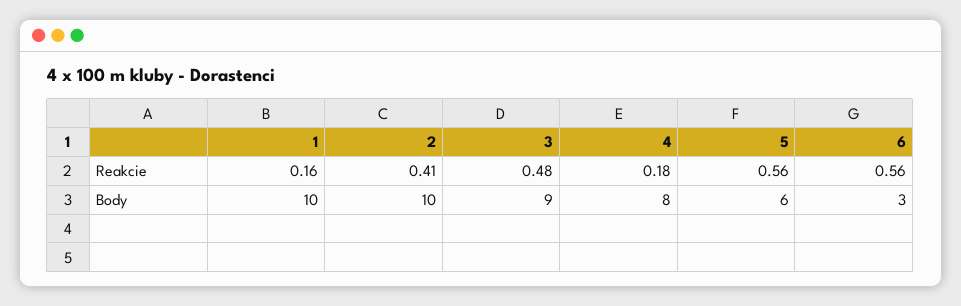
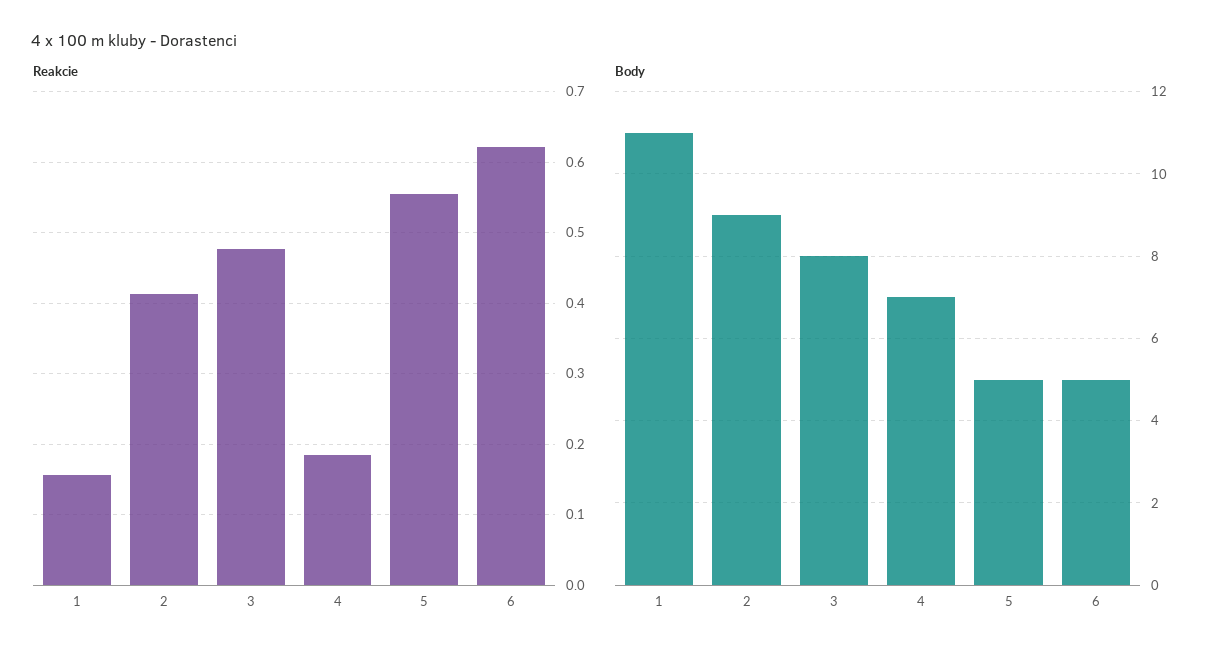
Reakcie, 6: 0.56 -> 0.62
Body, 1: 10 -> 11
Body, 2: 10 -> 9
Body, 3: 9 -> 8
Body, 4: 8 -> 7
Body, 5: 6 -> 5
Body, 6: 3 -> 5

